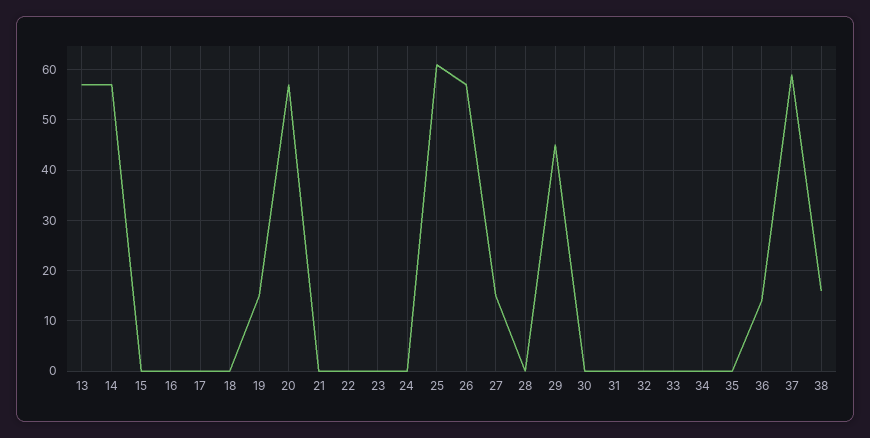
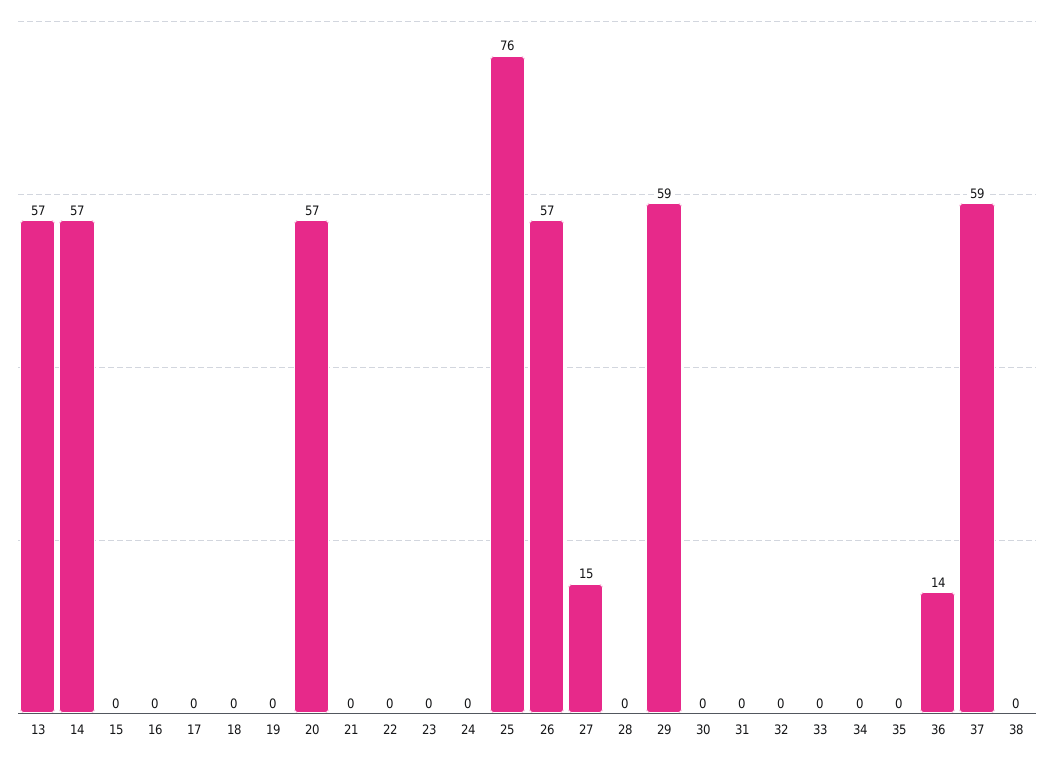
19: 15 -> 0
25: 60 -> 76
29: 45 -> 59
38: 15 -> 0

